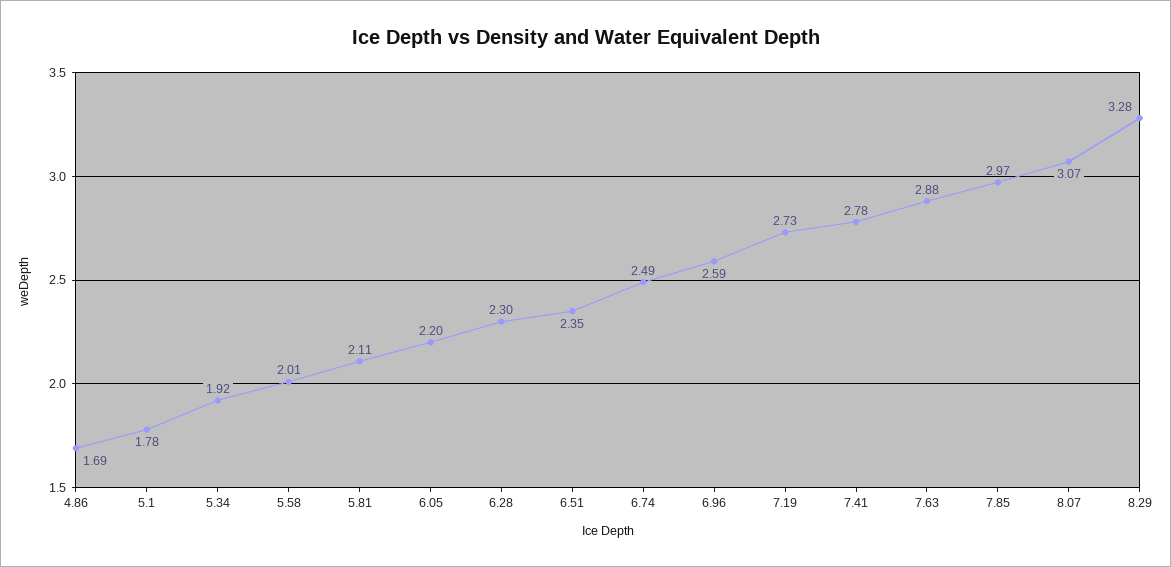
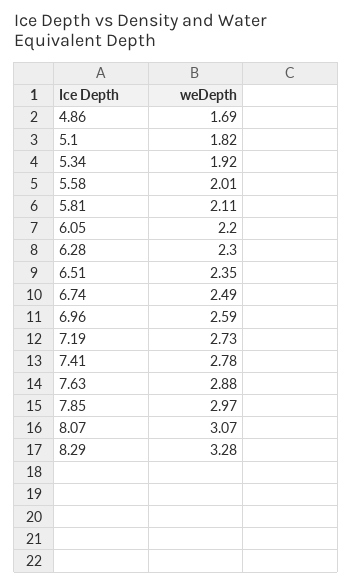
5.1: 1.78 -> 1.82

